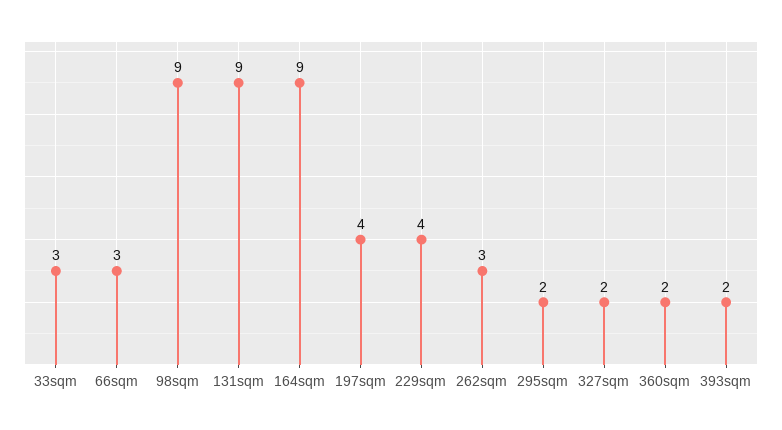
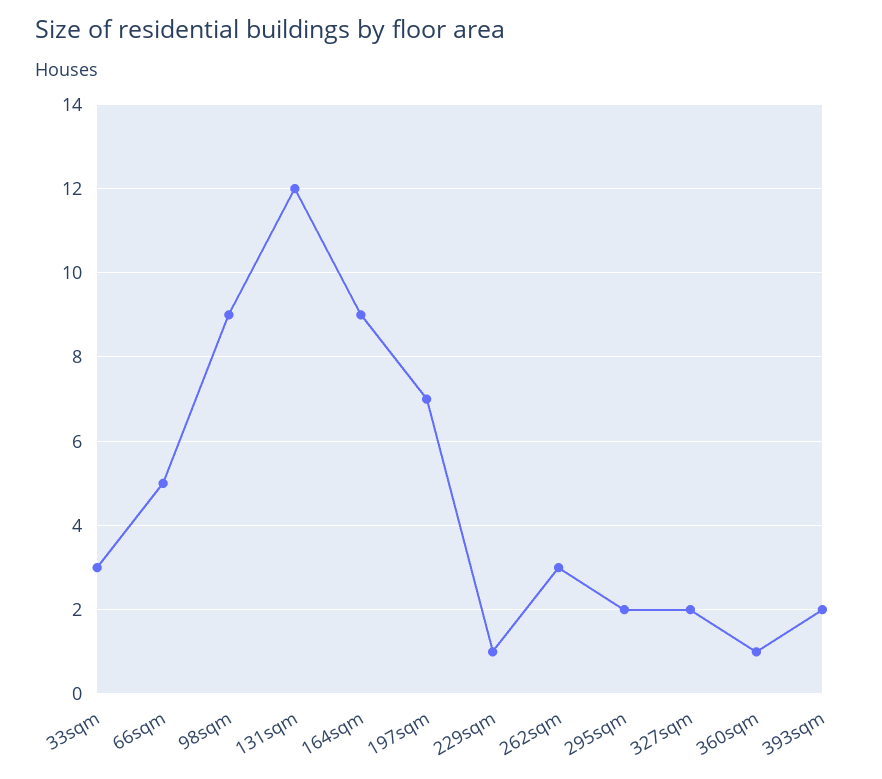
66sqm: 3 -> 5
131sqm: 9 -> 12
197sqm: 4 -> 7
229sqm: 4 -> 1
360sqm: 2 -> 1

